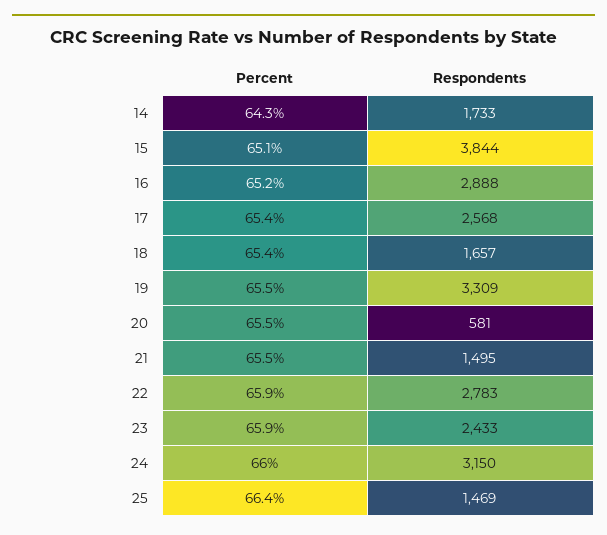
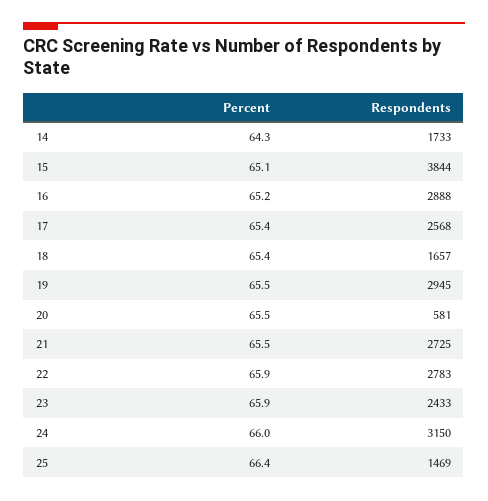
Respondents, 19: 3309 -> 2945
Respondents, 21: 1495 -> 2725

